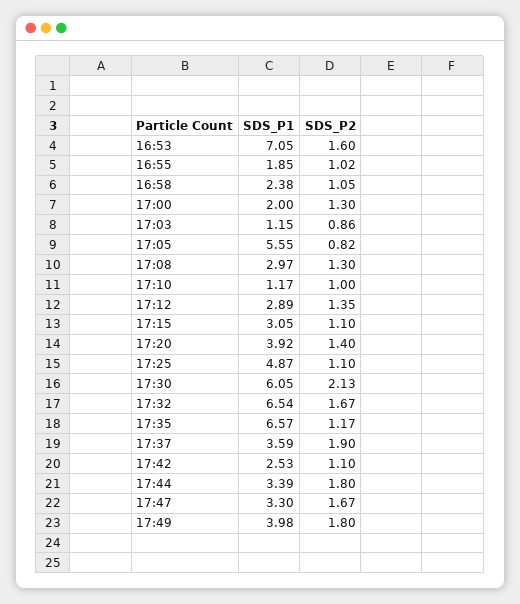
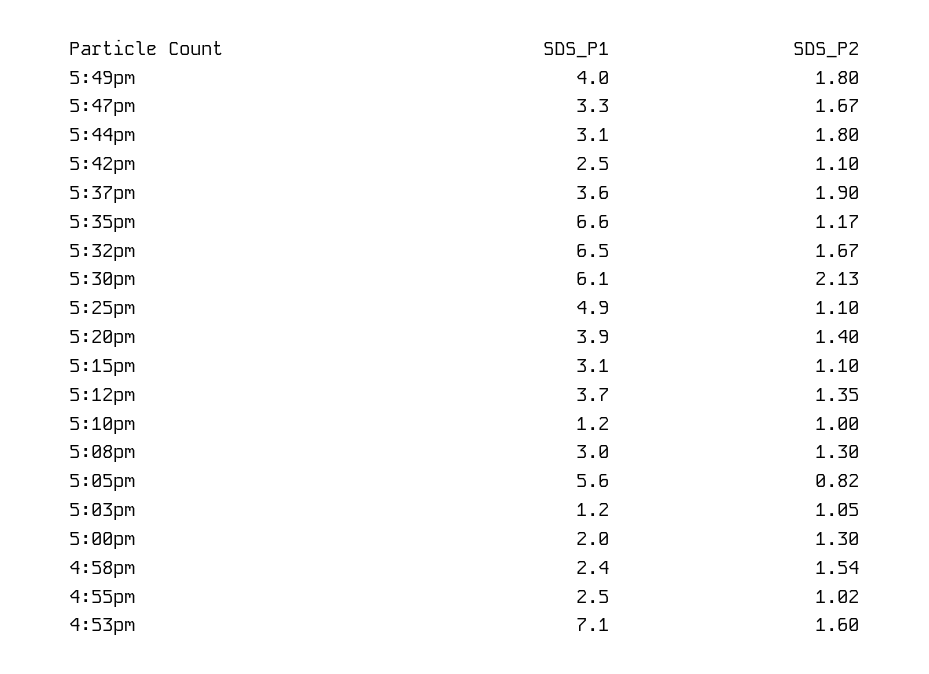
SDS_P1, 16:55: 1.85 -> 2.5
SDS_P2, 16:58: 1.05 -> 1.54
SDS_P2, 17:03: 0.86 -> 1.05
SDS_P1, 17:12: 2.89 -> 3.7
SDS_P1, 17:44: 3.39 -> 3.1

